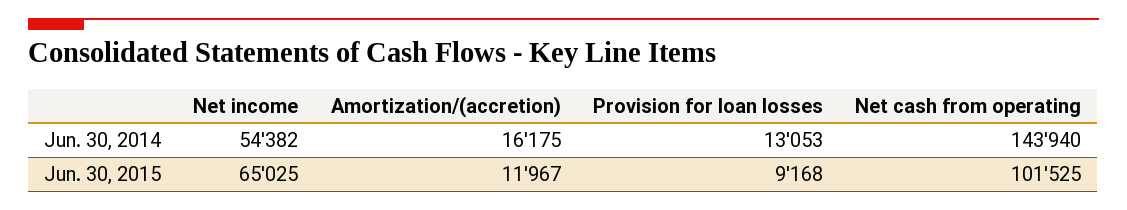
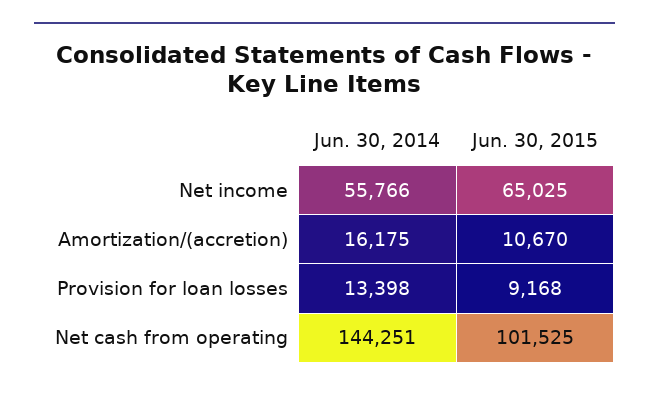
Net income, Jun. 30, 2014: 54382 -> 55766
Provision for loan losses, Jun. 30, 2014: 13053 -> 13398
Net cash from operating, Jun. 30, 2014: 143940 -> 144251
Amortization/(accretion), Jun. 30, 2015: 11967 -> 10670

